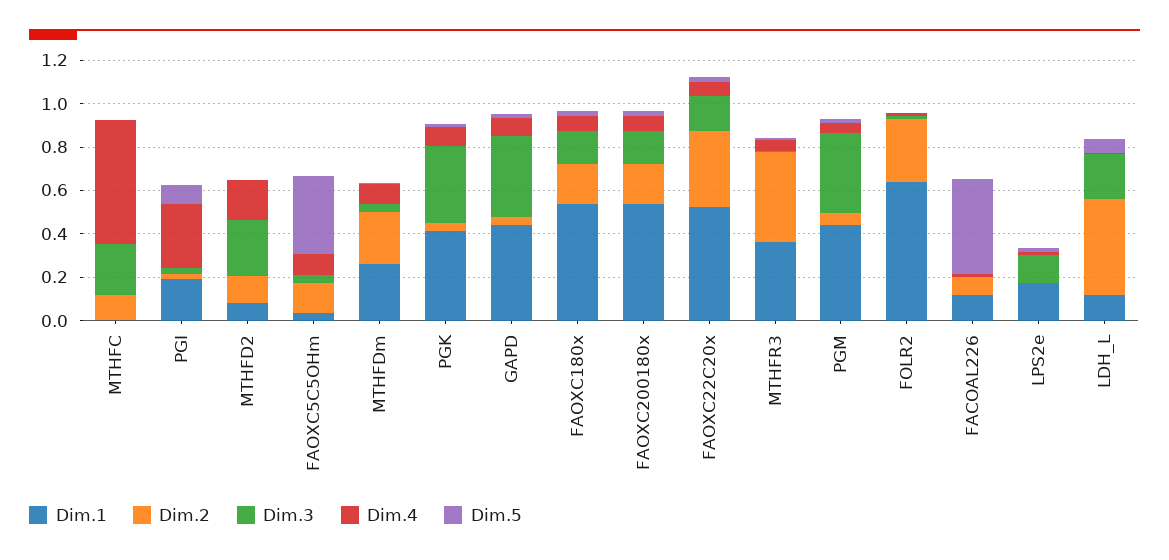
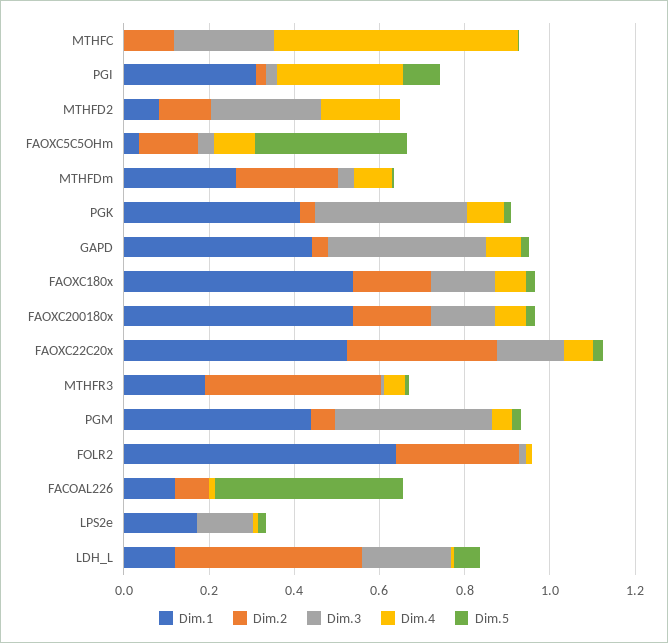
Dim.1, PGI: 0.2 -> 0.3
Dim.1, MTHFR3: 0.35 -> 0.2

